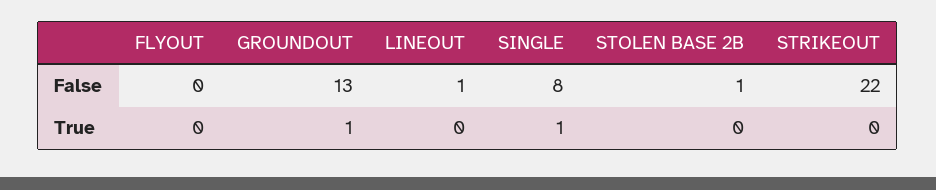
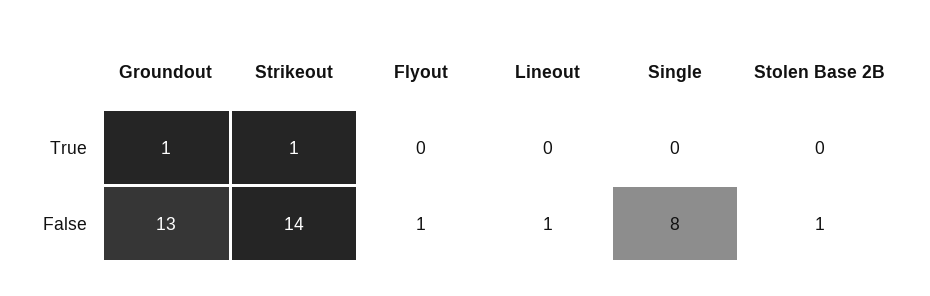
FLYOUT, False: 0 -> 1
STRIKEOUT, False: 22 -> 14
SINGLE, True: 1 -> 0
STRIKEOUT, True: 0 -> 1

